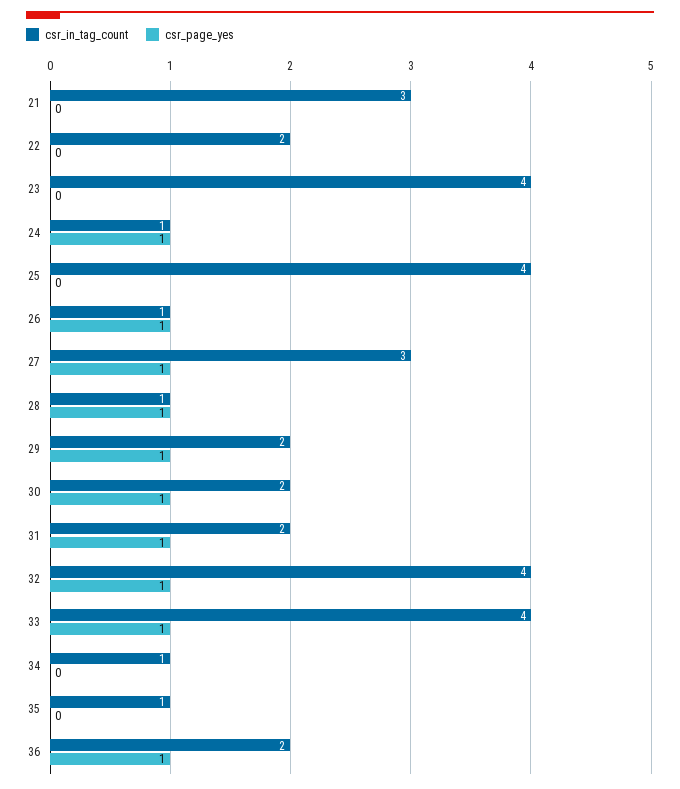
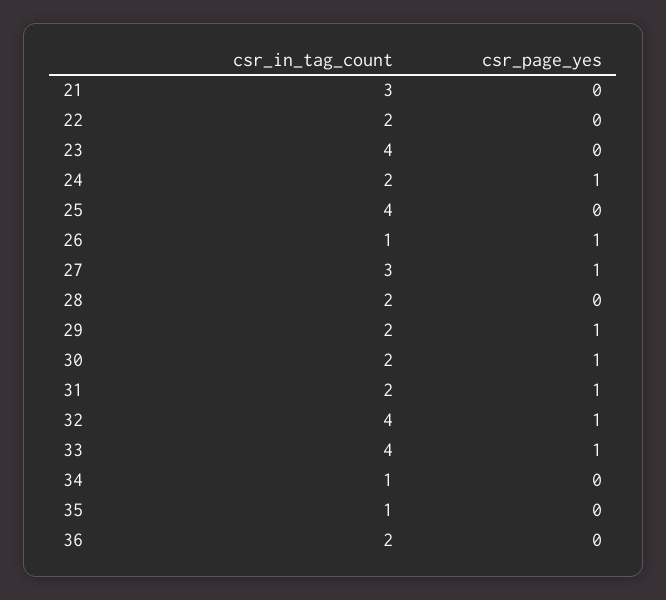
csr_in_tag_count, 24: 1 -> 2
csr_in_tag_count, 28: 1 -> 2
csr_page_yes, 28: 1 -> 0
csr_page_yes, 36: 1 -> 0

